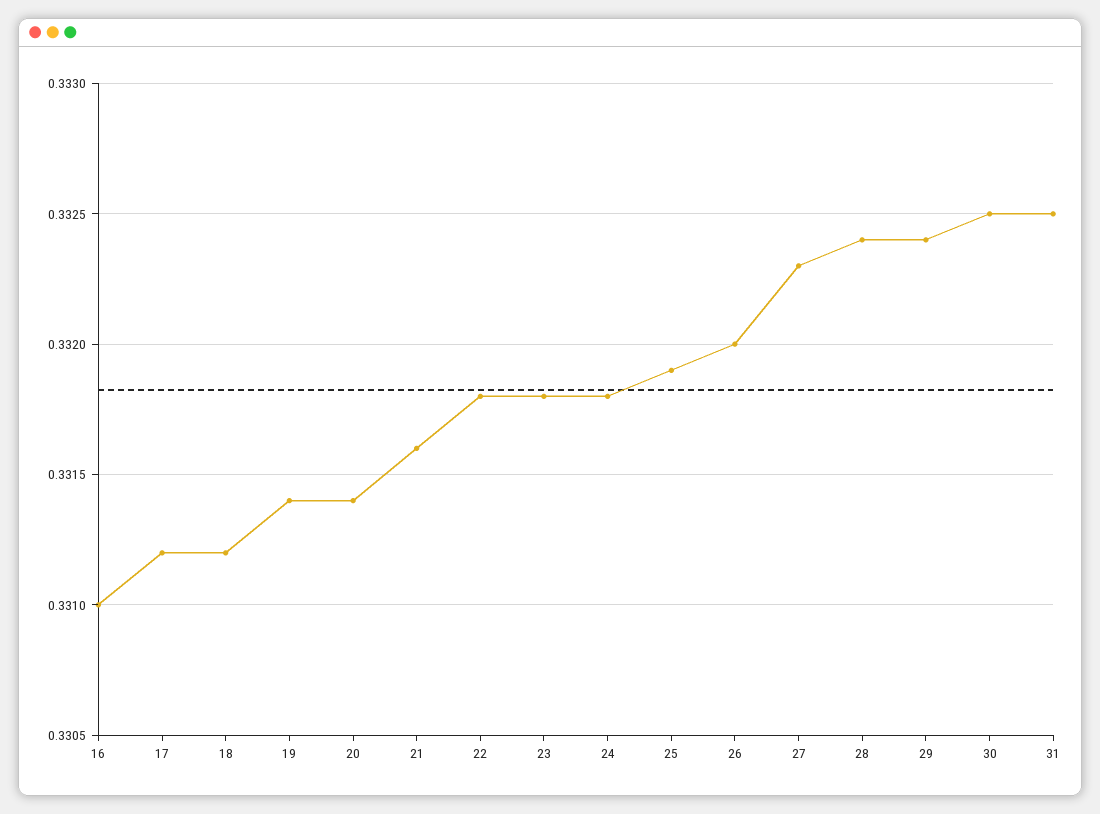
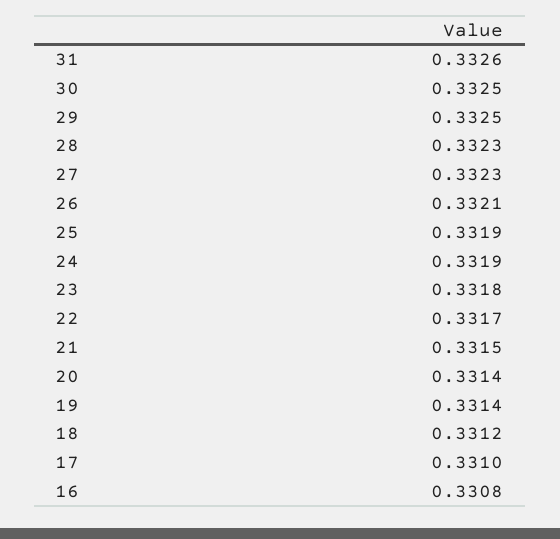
16: 0.331 -> 0.3308
17: 0.3312 -> 0.331
21: 0.3316 -> 0.3315
22: 0.3318 -> 0.3317
24: 0.3318 -> 0.3319
26: 0.332 -> 0.3321
28: 0.3324 -> 0.3323
29: 0.3324 -> 0.3325
31: 0.3325 -> 0.3326

